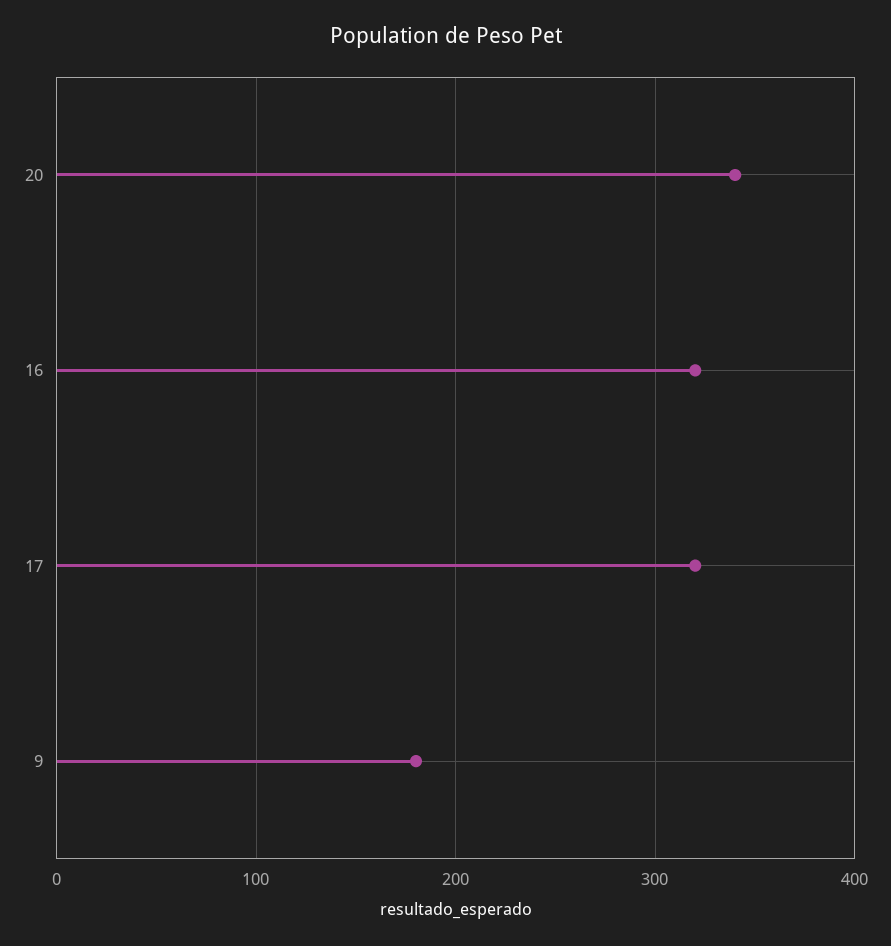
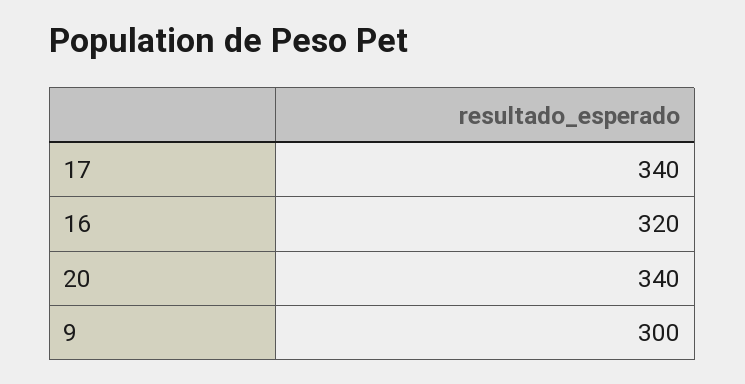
17: 320 -> 340
9: 180 -> 300

